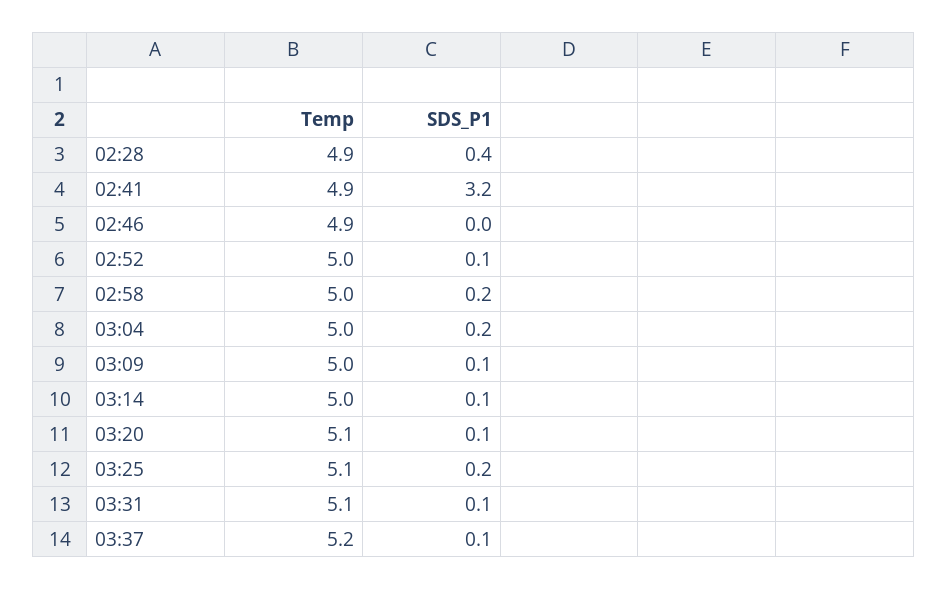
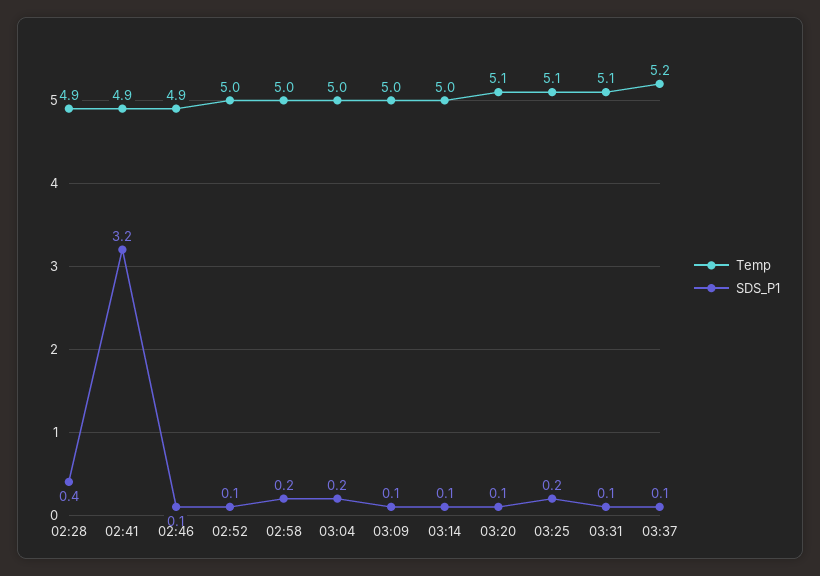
SDS_P1, 02:46: 0 -> 0.1

